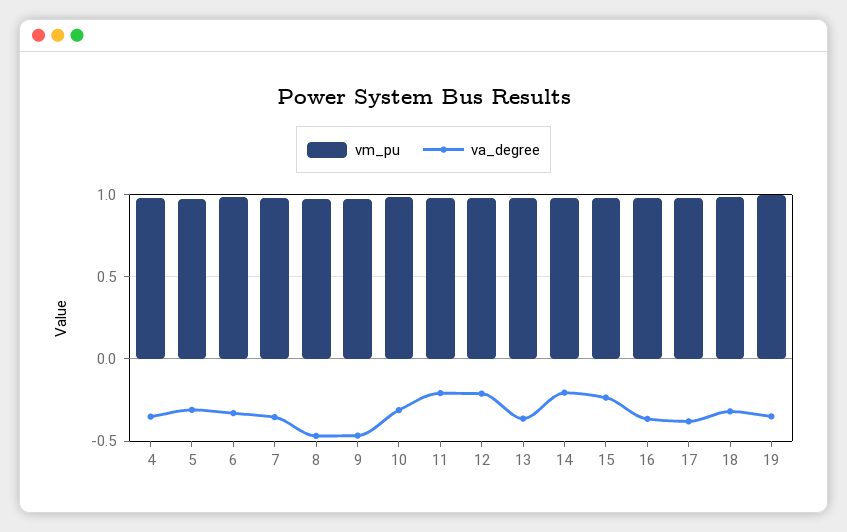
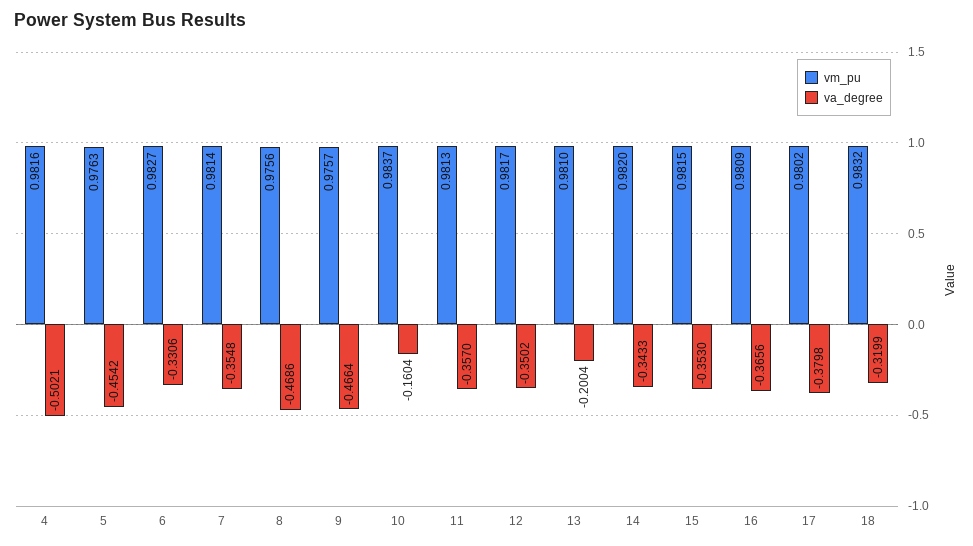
va_degree, 4: -0.35 -> -0.5021
va_degree, 5: -0.3 -> -0.4542
va_degree, 10: -0.3 -> -0.1604
va_degree, 11: -0.2 -> -0.357
va_degree, 12: -0.2 -> -0.3502
va_degree, 13: -0.35 -> -0.2004
va_degree, 14: -0.2 -> -0.3433
va_degree, 15: -0.25 -> -0.353
vm_pu, 19: 1 -> none
va_degree, 19: -0.35 -> none

